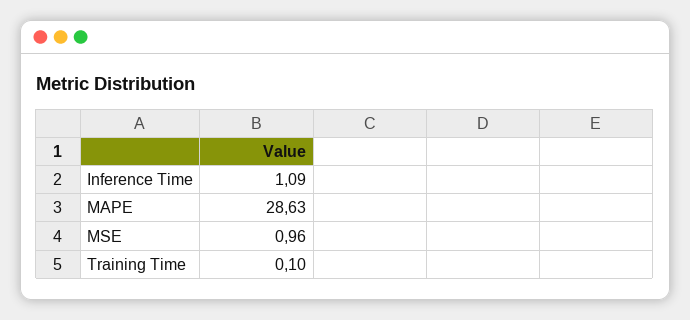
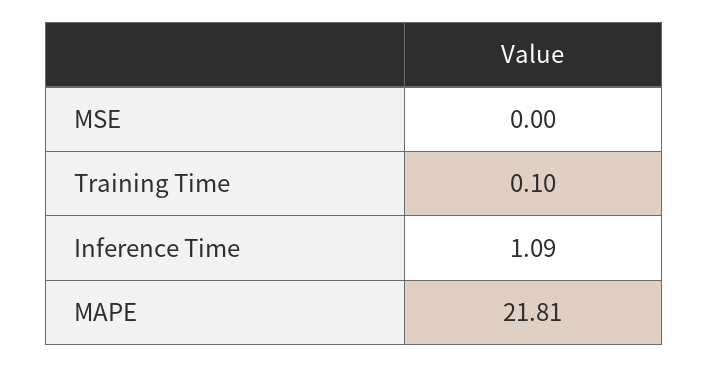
MAPE: 28.63 -> 21.81
MSE: 0.96 -> 0

